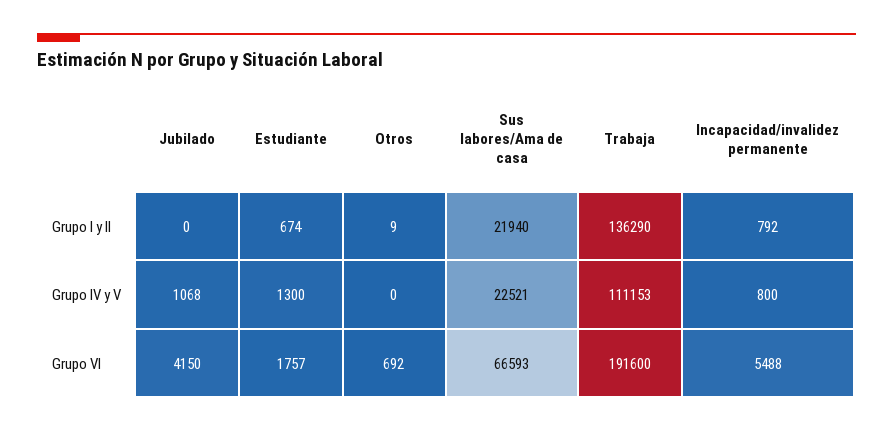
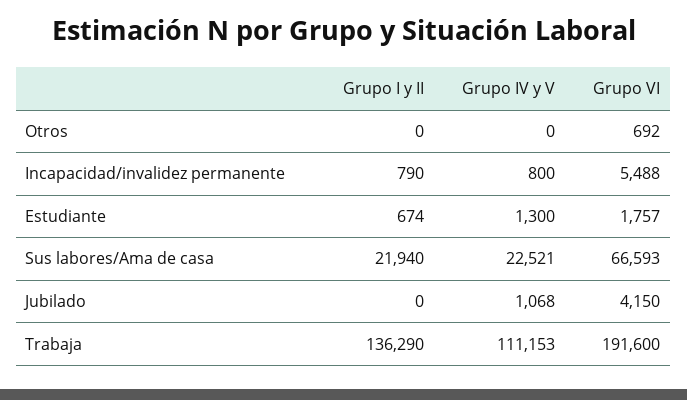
Otros, Grupo I y II: 9 -> 0
Incapacidad/invalidez permanente, Grupo I y II: 792 -> 790

